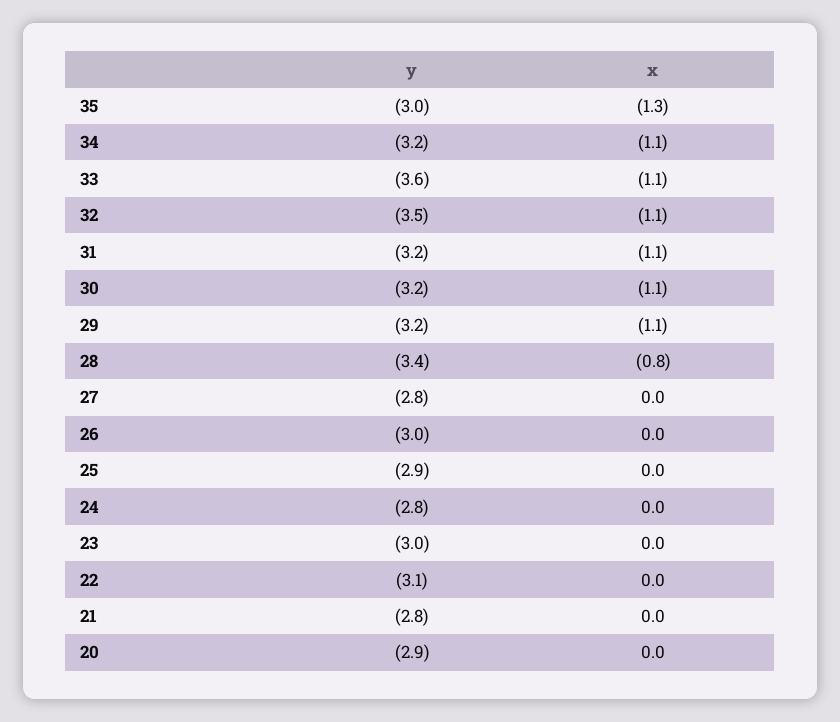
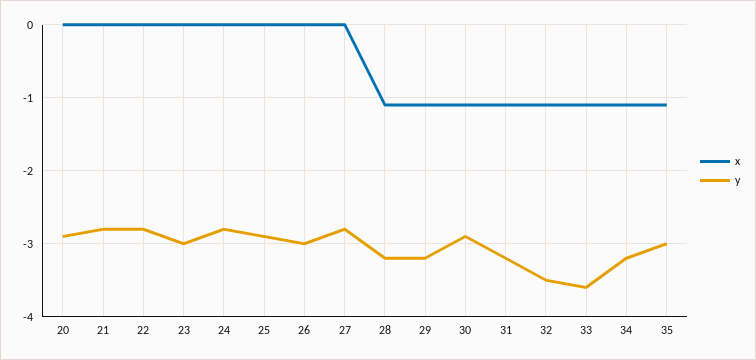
x, 35: -1.3 -> -1.1
y, 30: -3.2 -> -2.9
y, 28: -3.4 -> -3.2
x, 28: -0.8 -> -1.1
y, 22: -3.1 -> -2.8

